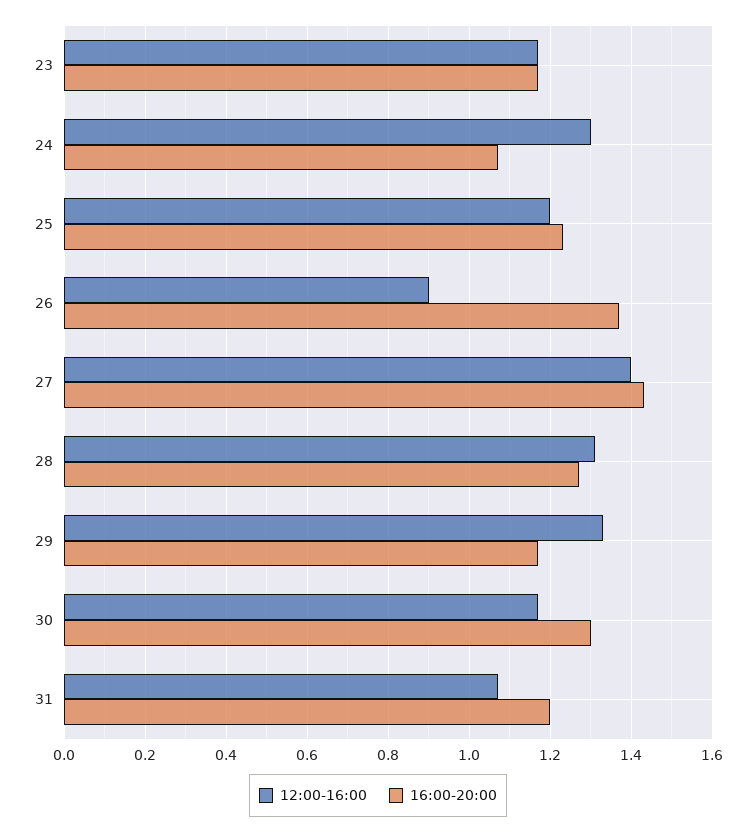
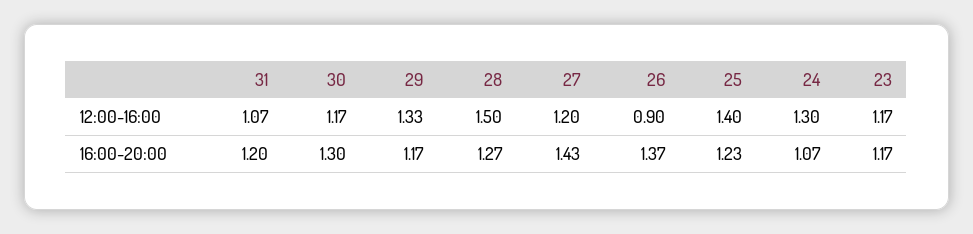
12:00-16:00, 25: 1.2 -> 1.4
12:00-16:00, 27: 1.4 -> 1.2
12:00-16:00, 28: 1.3 -> 1.5

